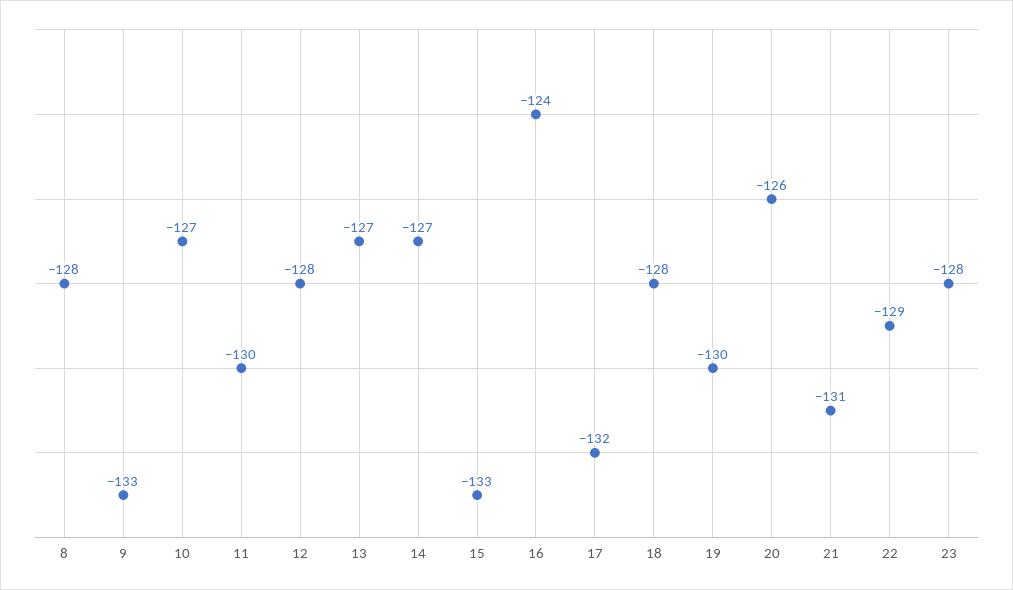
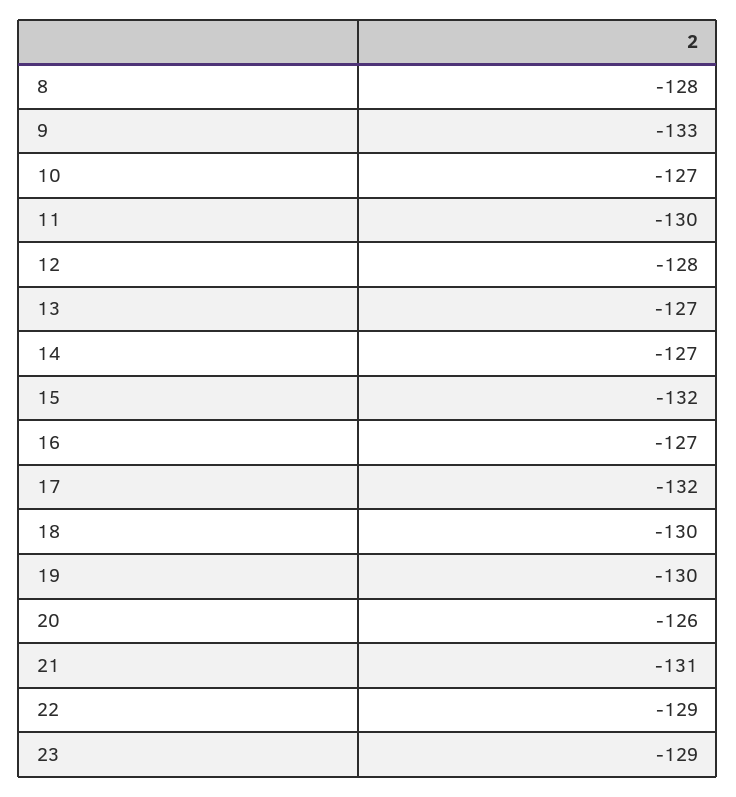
15: -133 -> -132
16: -124 -> -127
18: -128 -> -130
23: -128 -> -129

